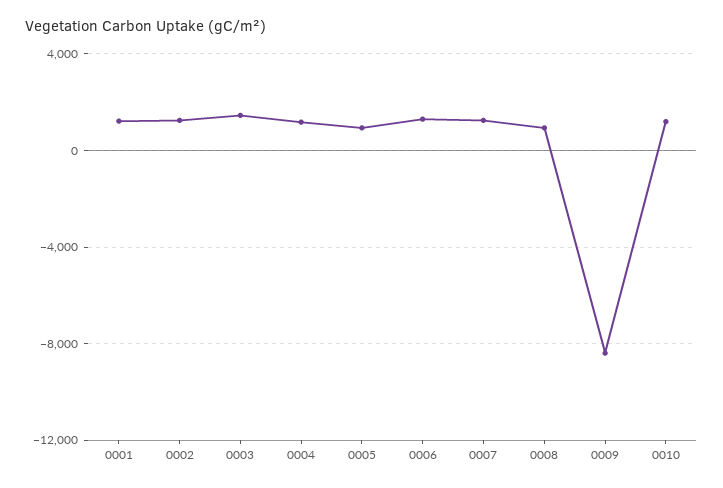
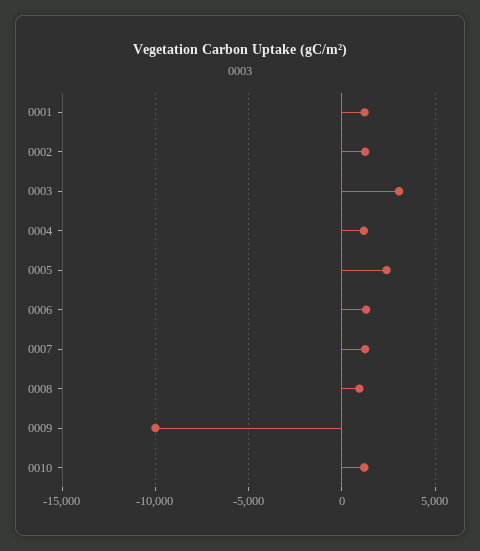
0003: 1500 -> 3000
0005: 1000 -> 2500
0009: -8500 -> -10000

